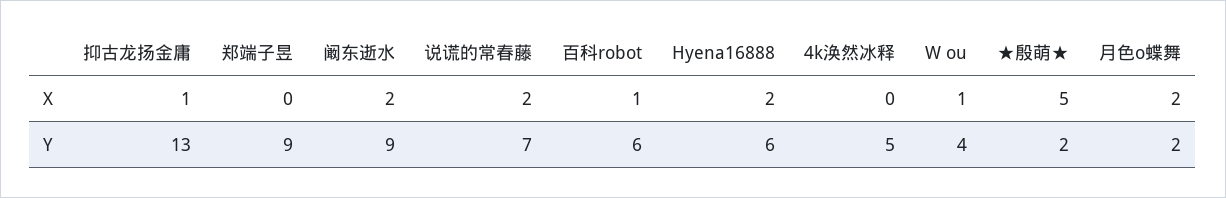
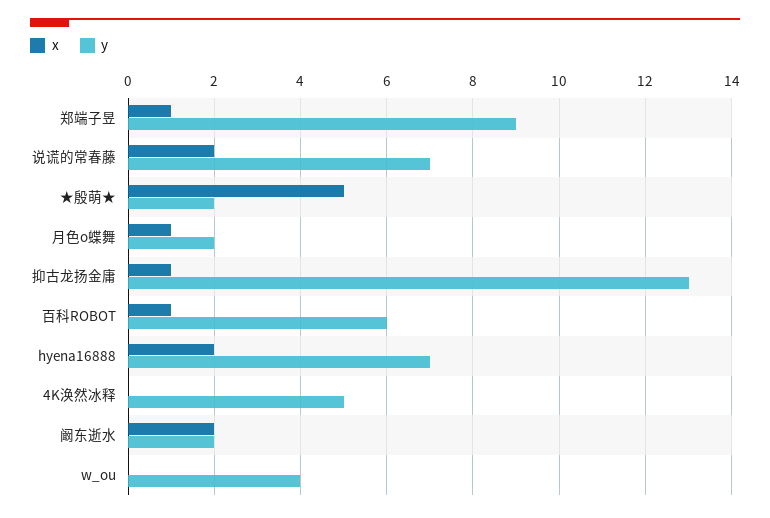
X, 郑端子昱: 0 -> 1
X, W ou: 1 -> 0
X, 月色o蝶舞: 2 -> 1
Y, 阚东逝水: 9 -> 2
Y, Hyena16888: 6 -> 7

